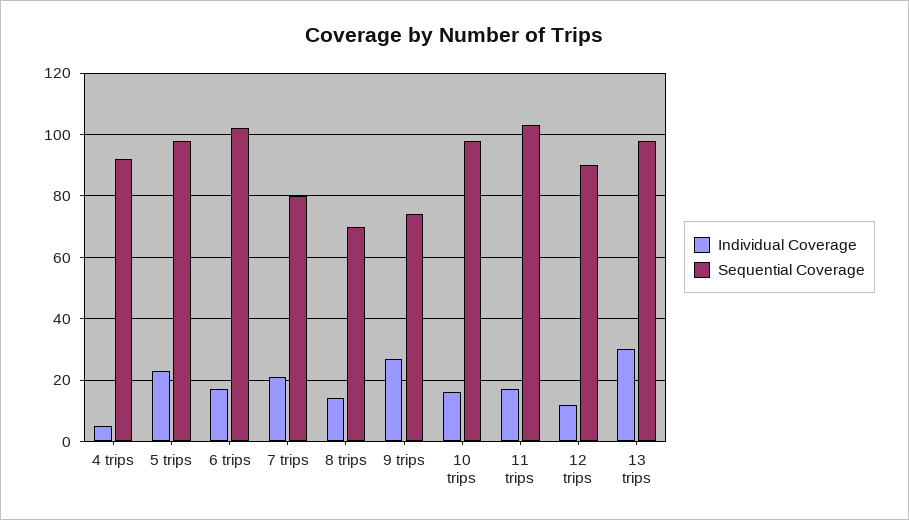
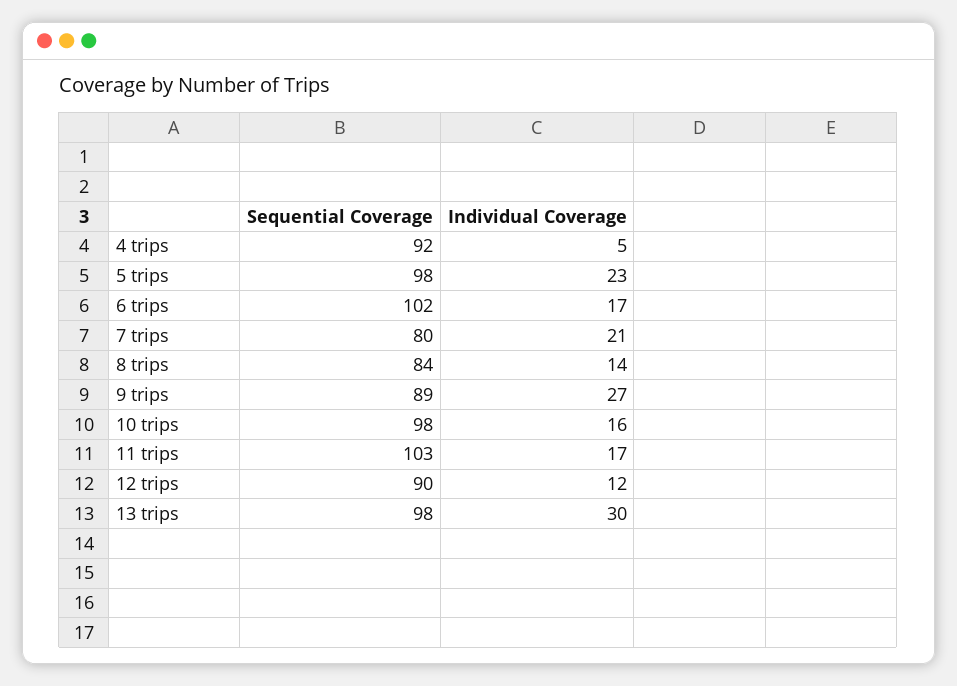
Sequential Coverage, 8 trips: 70 -> 84
Sequential Coverage, 9 trips: 75 -> 89

